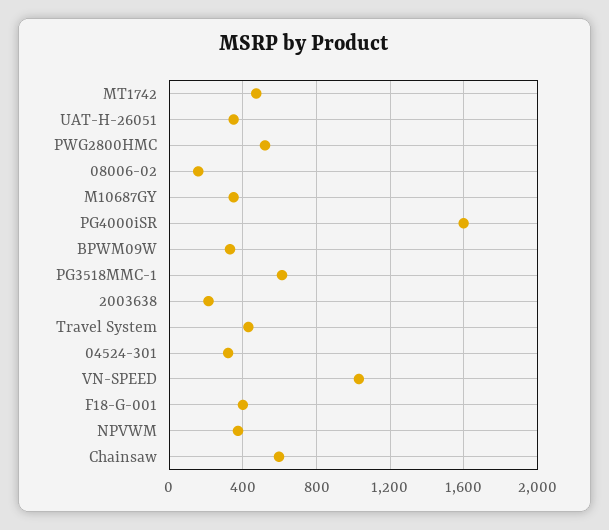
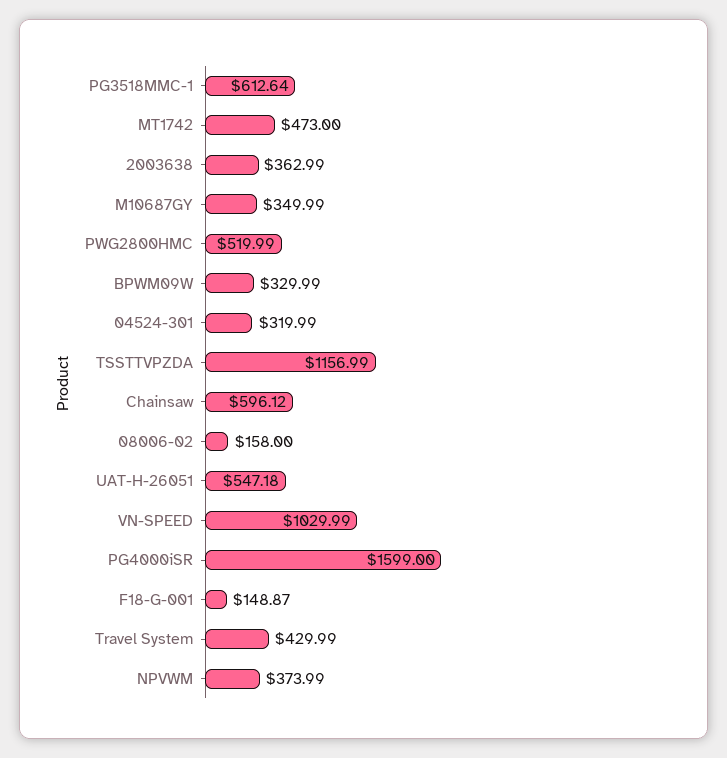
UAT-H-26051: 350 -> 547.18
2003638: 200 -> 362.99
F18-G-001: 400 -> 148.87
TSSTTVPZDA: none -> 1156.99

